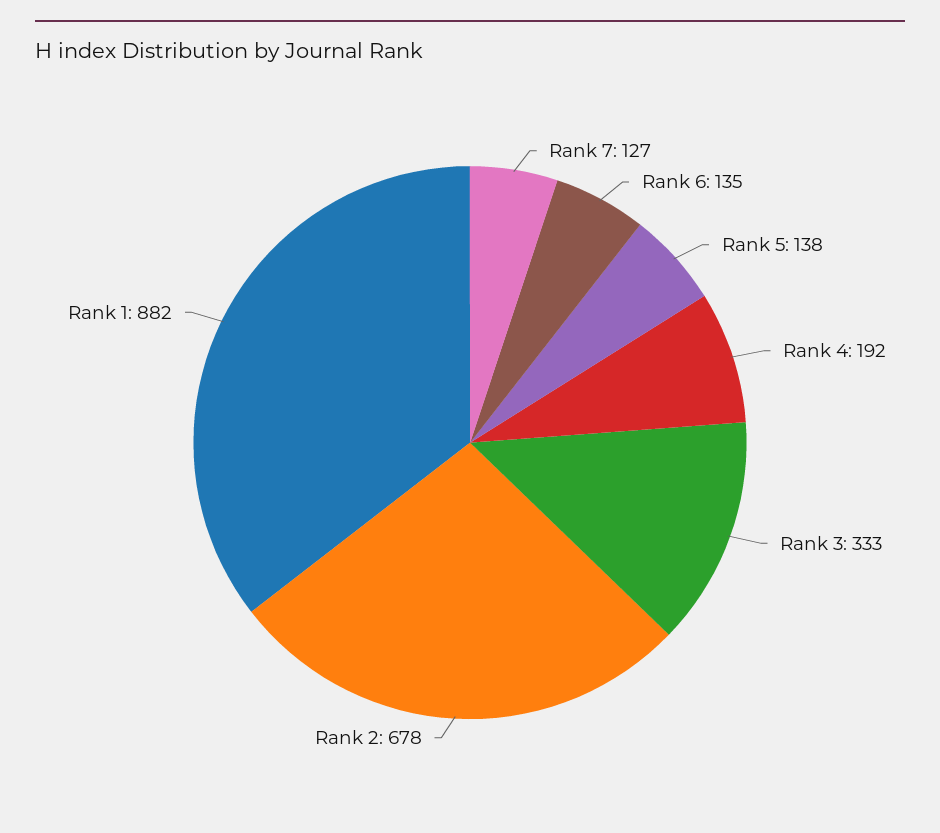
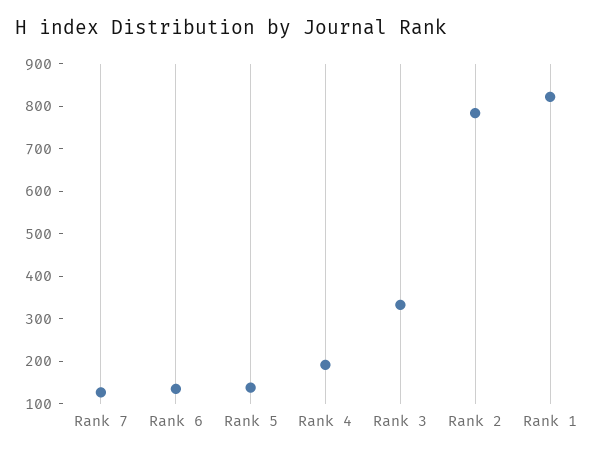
Rank 2: 678 -> 780
Rank 1: 882 -> 820

